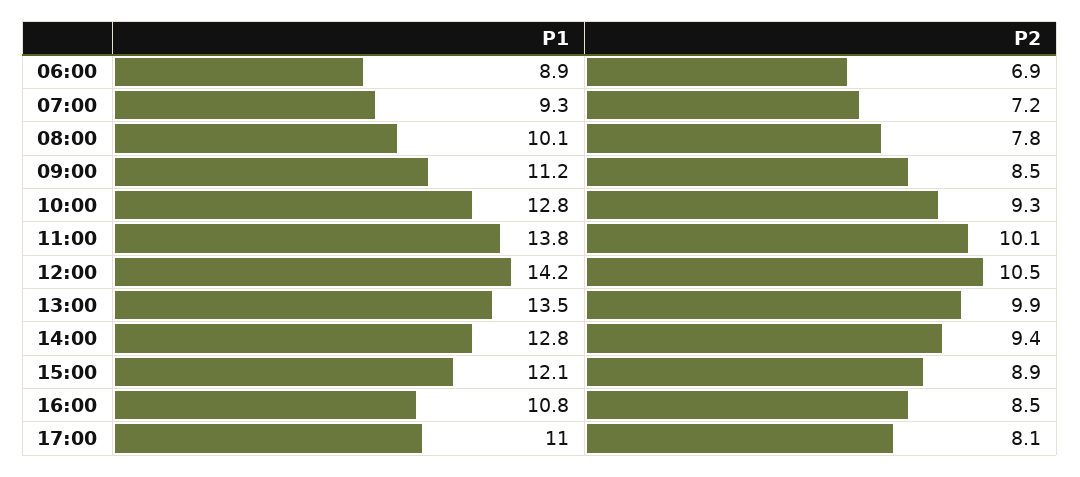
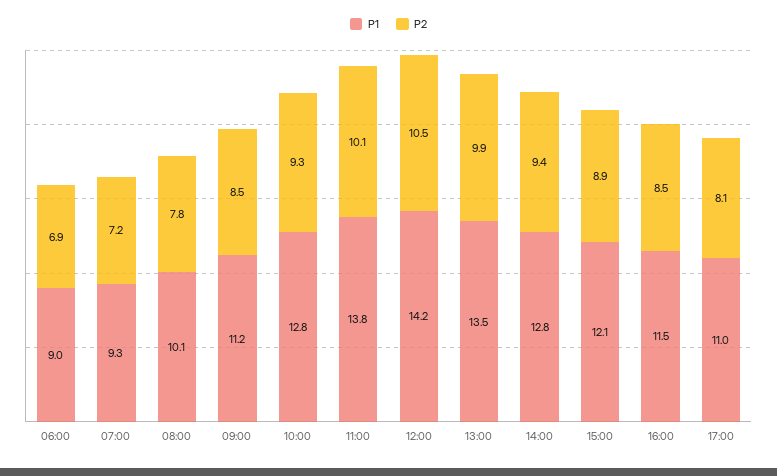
P1, 06:00: 8.9 -> 9
P1, 16:00: 10.8 -> 11.5

